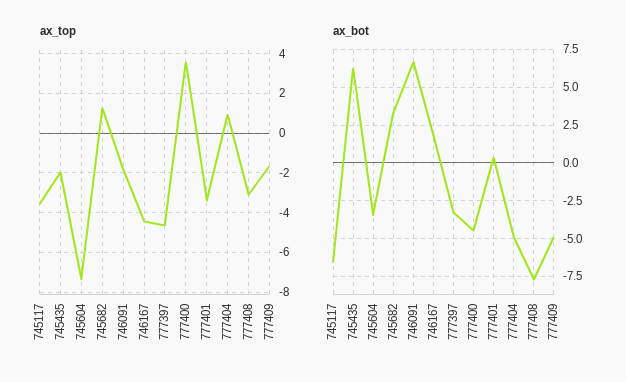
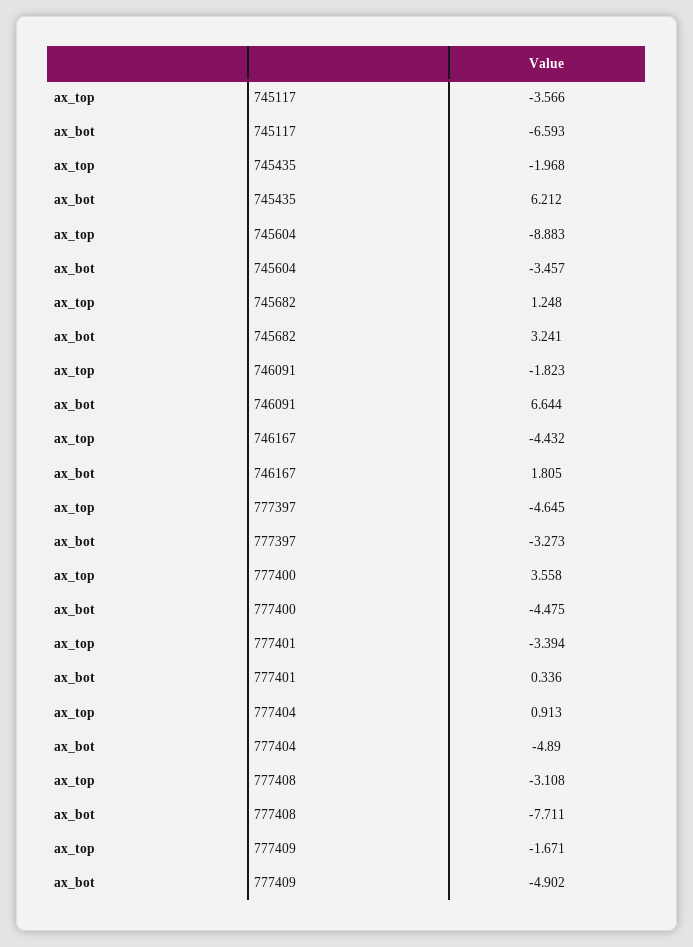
ax_top, 745604: -7.5 -> -8.883

